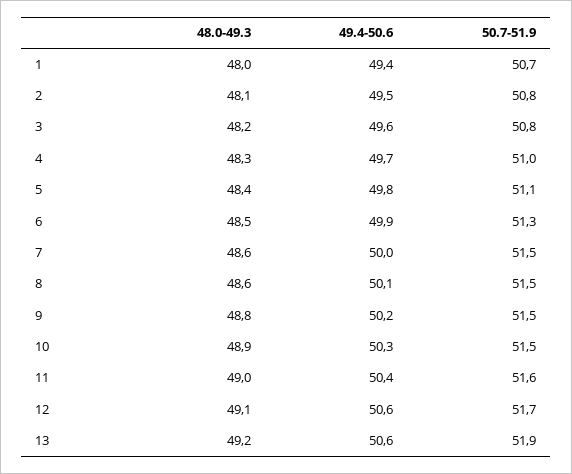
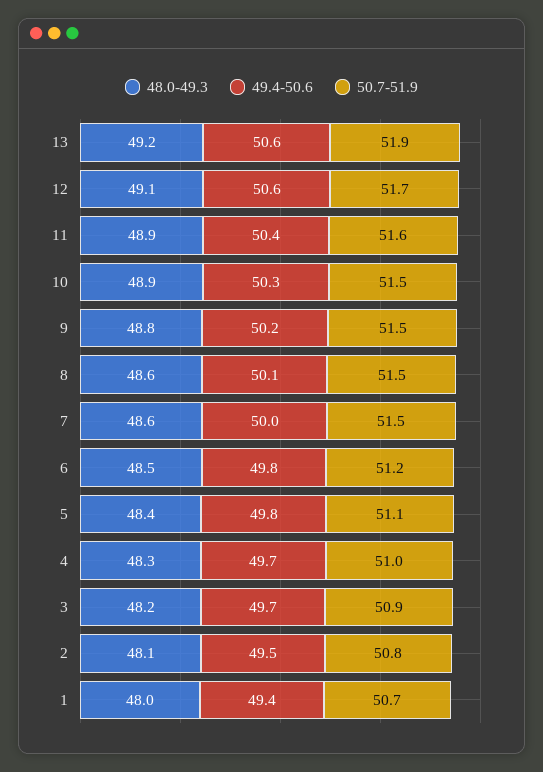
49.4-50.6, 3: 49.6 -> 49.7
50.7-51.9, 3: 50.8 -> 50.9
49.4-50.6, 6: 49.9 -> 49.8
50.7-51.9, 6: 51.3 -> 51.2
48.0-49.3, 11: 49 -> 48.9

